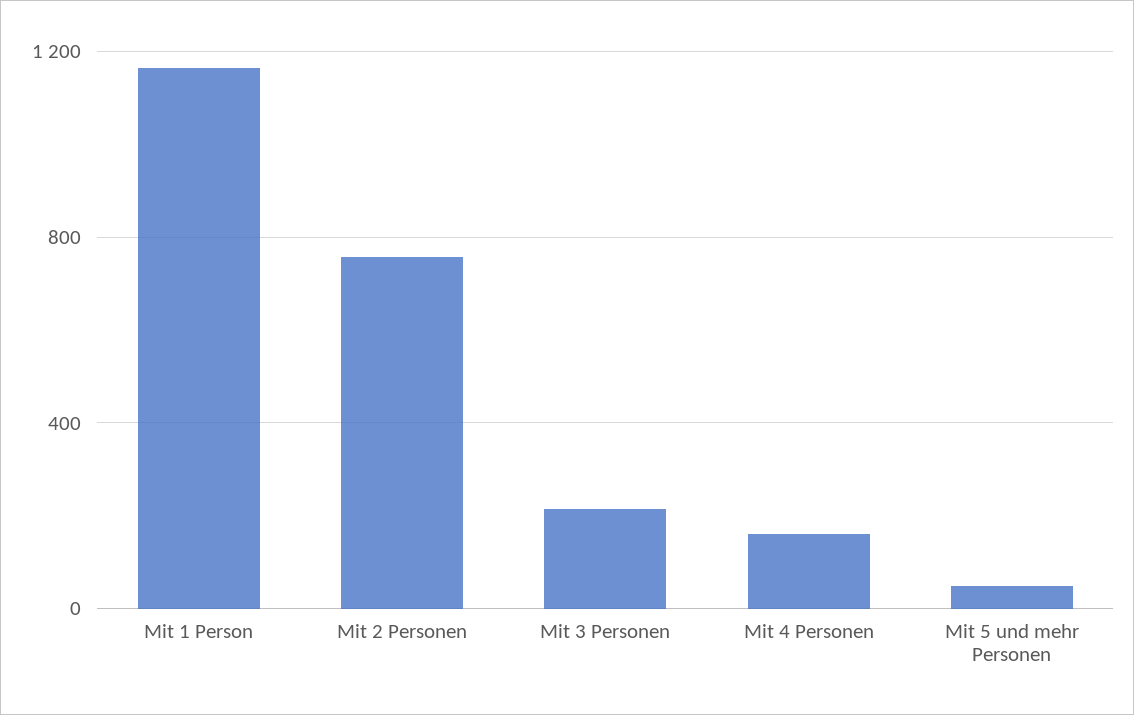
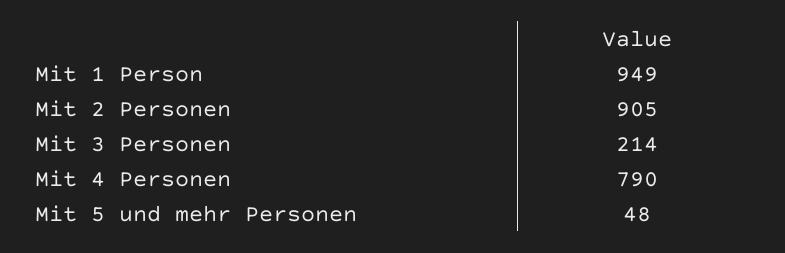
Mit 1 Person: 1150 -> 949
Mit 2 Personen: 750 -> 905
Mit 4 Personen: 150 -> 790

